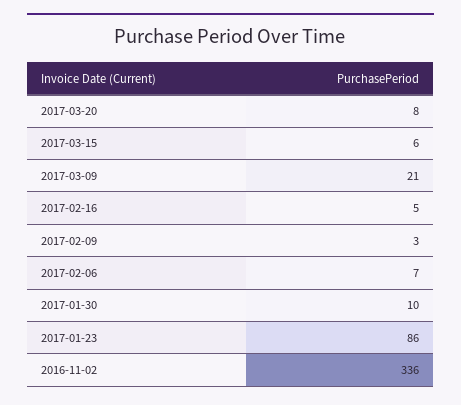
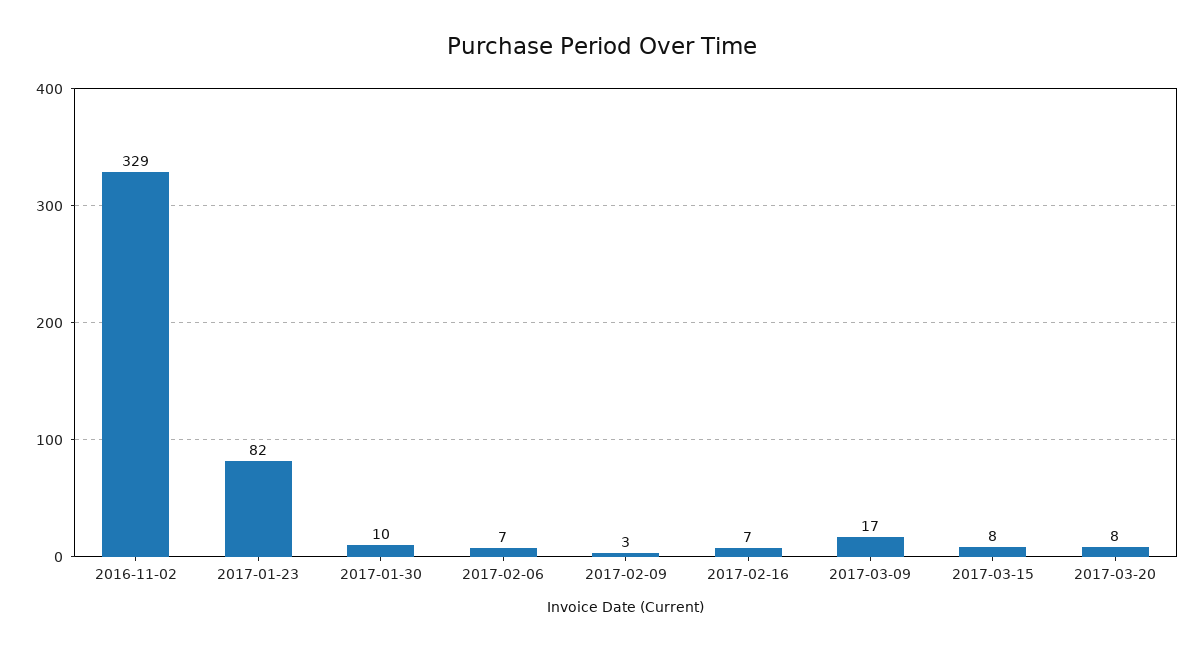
2017-03-15: 6 -> 8
2017-03-09: 21 -> 17
2017-02-16: 5 -> 7
2017-01-23: 86 -> 82
2016-11-02: 336 -> 329

